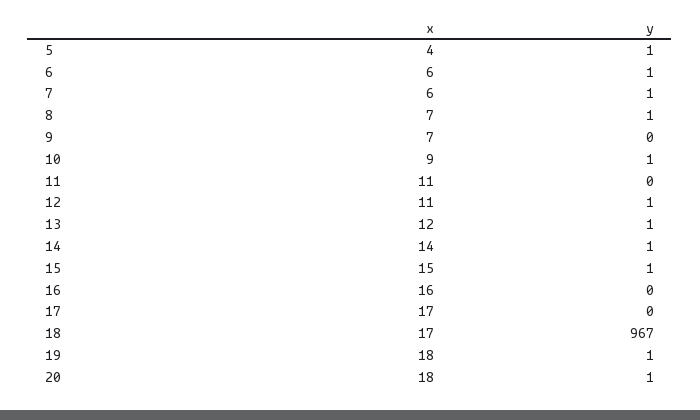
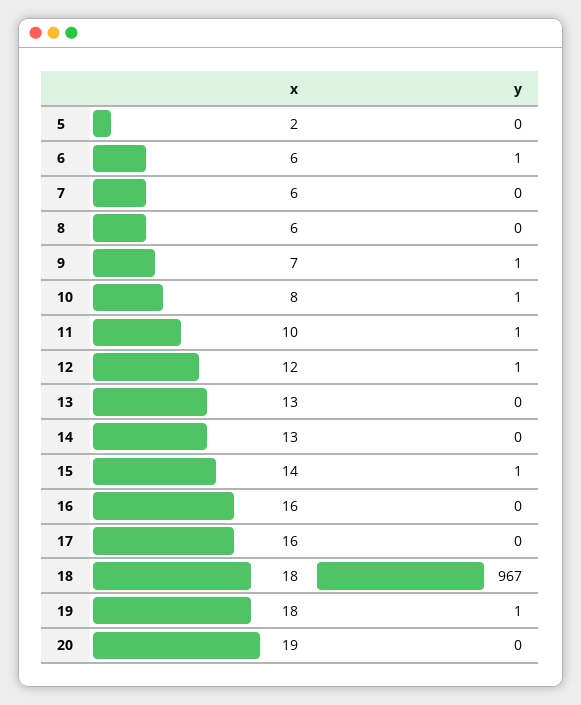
x, 5: 4 -> 2
y, 5: 1 -> 0
y, 7: 1 -> 0
x, 8: 7 -> 6
y, 8: 1 -> 0
y, 9: 0 -> 1
x, 10: 9 -> 8
x, 11: 11 -> 10
y, 11: 0 -> 1
x, 12: 11 -> 12
x, 13: 12 -> 13
y, 13: 1 -> 0
x, 14: 14 -> 13
y, 14: 1 -> 0
x, 15: 15 -> 14
x, 17: 17 -> 16
x, 18: 17 -> 18
x, 20: 18 -> 19
y, 20: 1 -> 0

